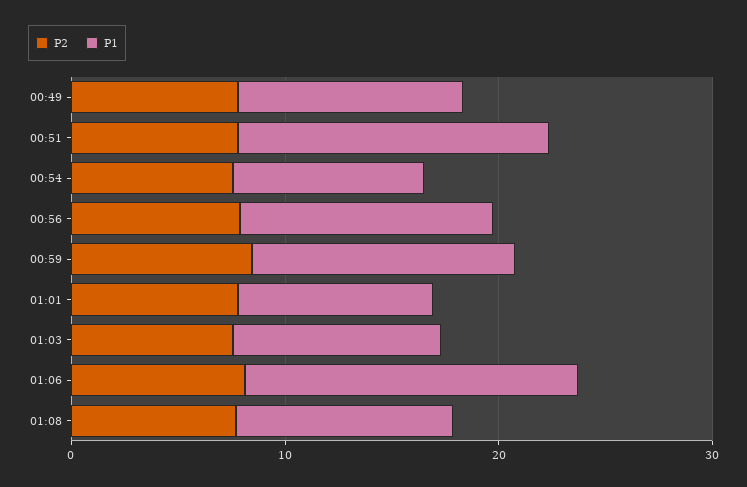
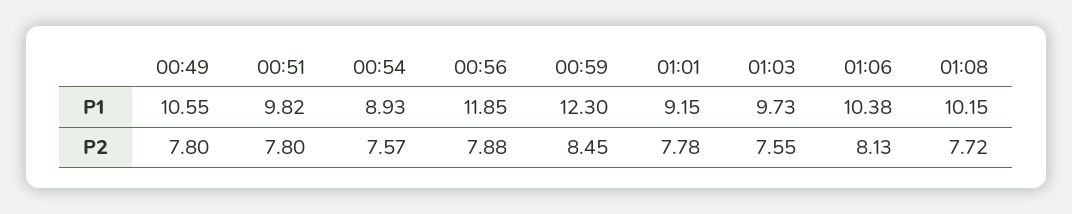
P1, 00:51: 14 -> 9.82
P1, 01:06: 16 -> 10.38

